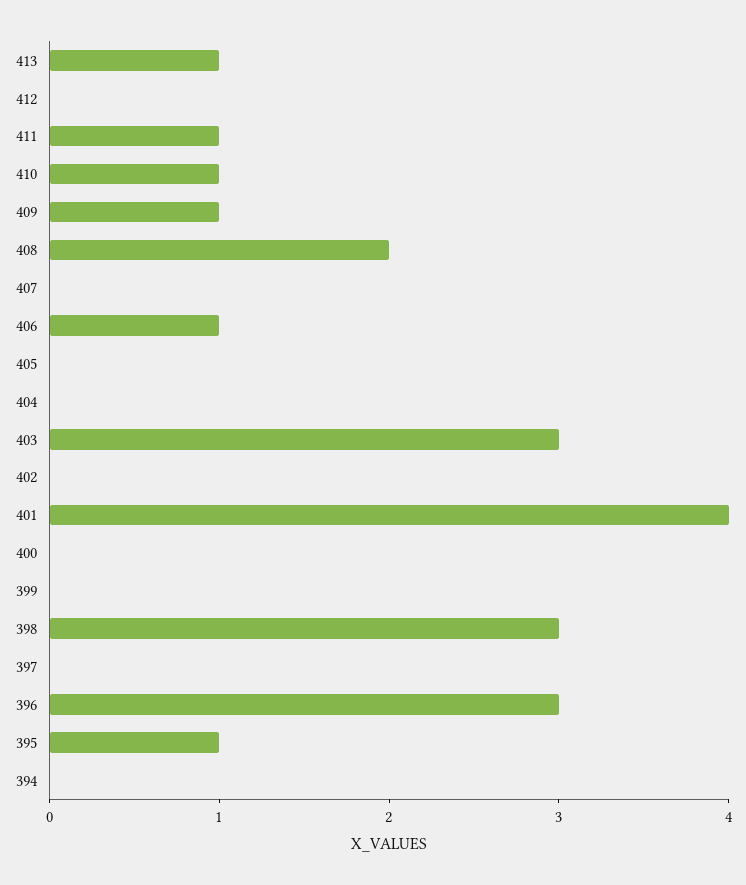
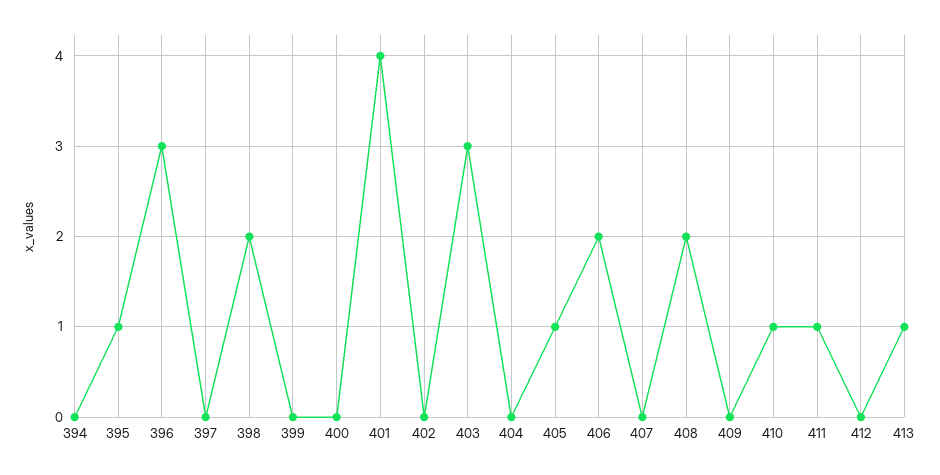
409: 1 -> 0
406: 1 -> 2
405: 0 -> 1
398: 3 -> 2

